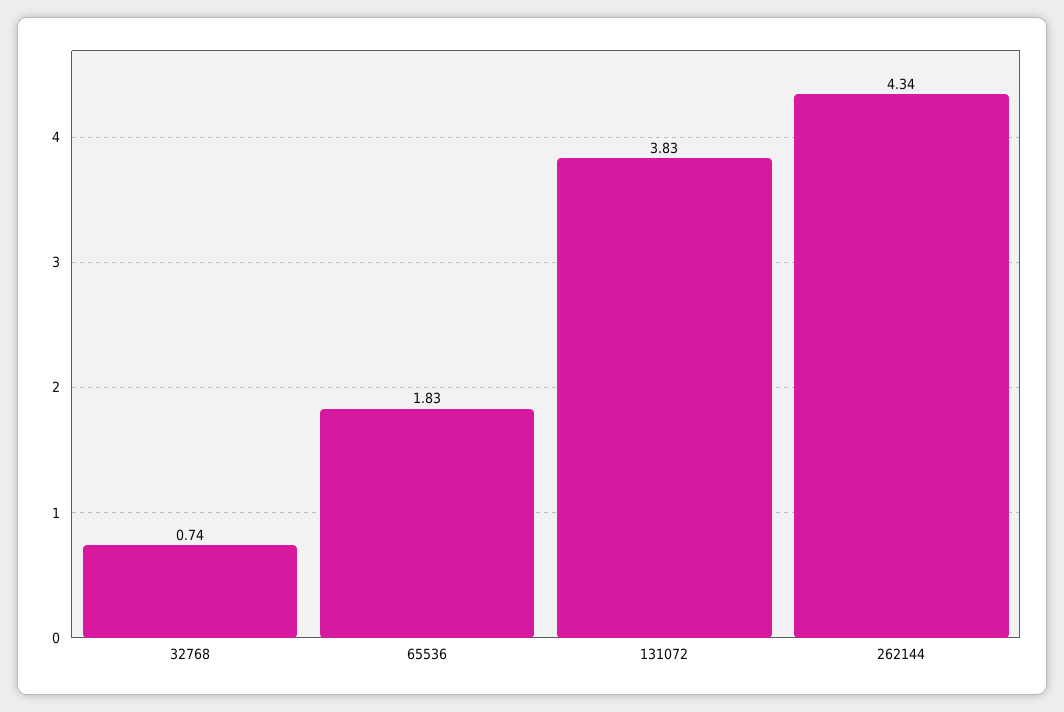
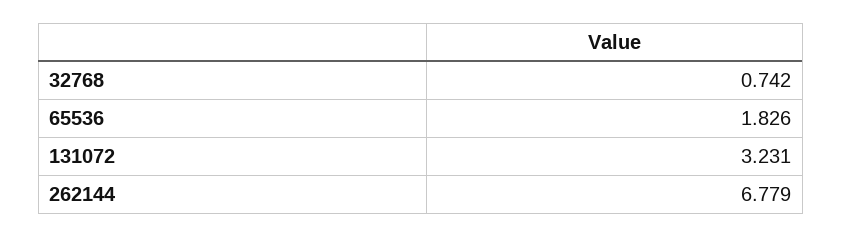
131072: 3.83 -> 3.231
262144: 4.34 -> 6.779

